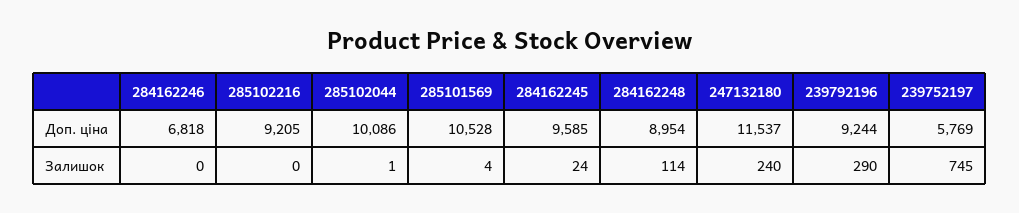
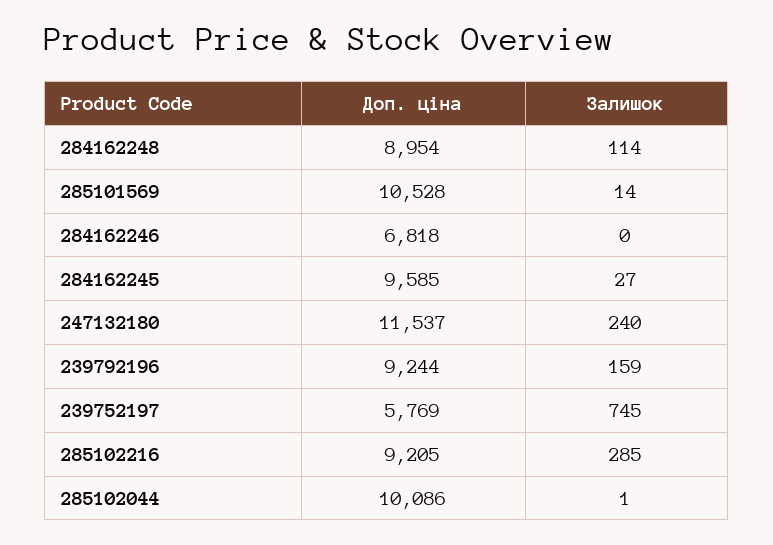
285102216, Залишок: 0 -> 285
285101569, Залишок: 4 -> 14
284162245, Залишок: 24 -> 27
239792196, Залишок: 290 -> 159

